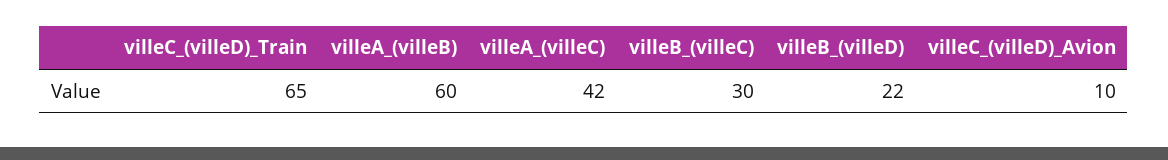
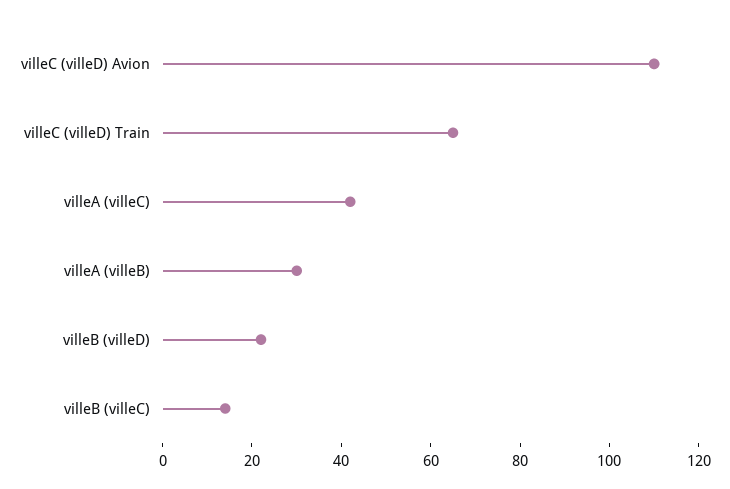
villeA_(villeB): 60 -> 30
villeB_(villeC): 30 -> 15
villeC_(villeD)_Avion: 10 -> 110

